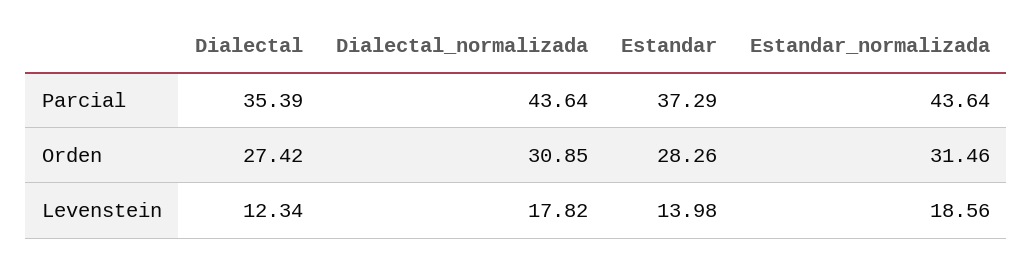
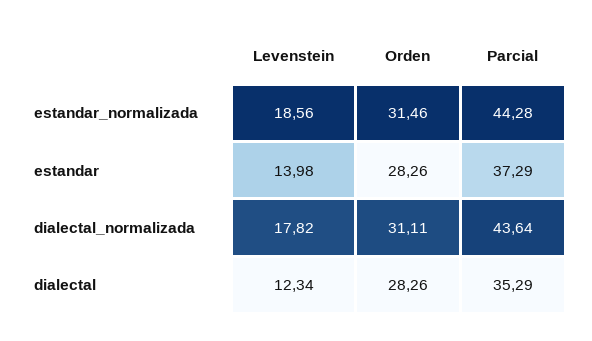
Dialectal, Parcial: 35.39 -> 35.29
Estandar_normalizada, Parcial: 43.64 -> 44.28
Dialectal, Orden: 27.42 -> 28.26
Dialectal_normalizada, Orden: 30.85 -> 31.11

